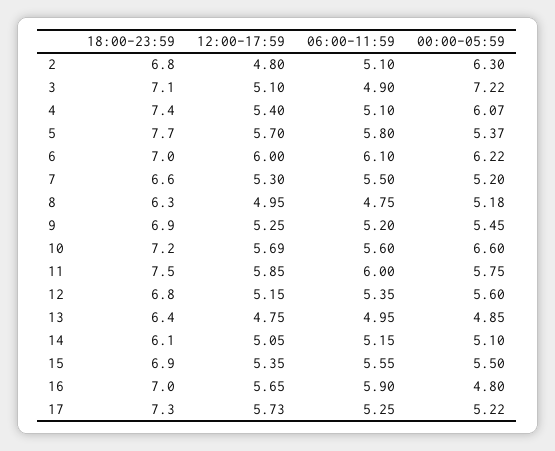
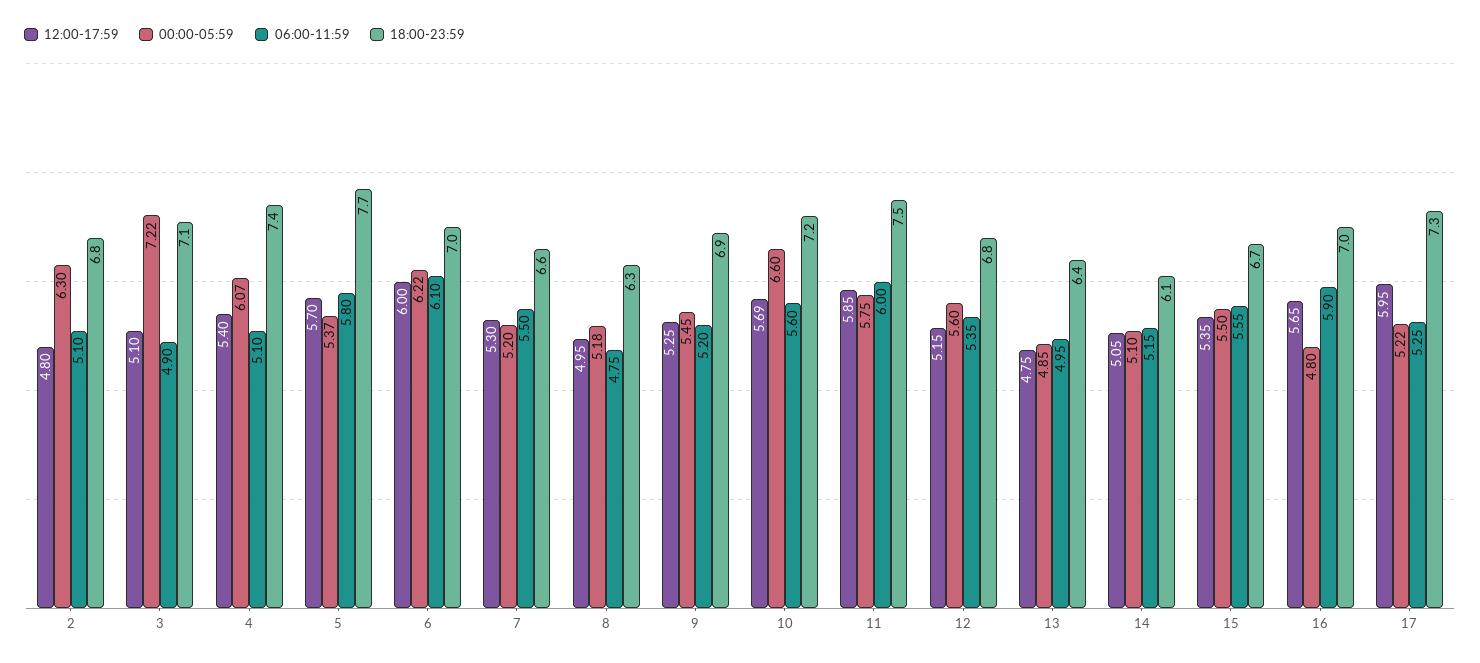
18:00-23:59, 15: 6.9 -> 6.7
12:00-17:59, 17: 5.73 -> 5.95

